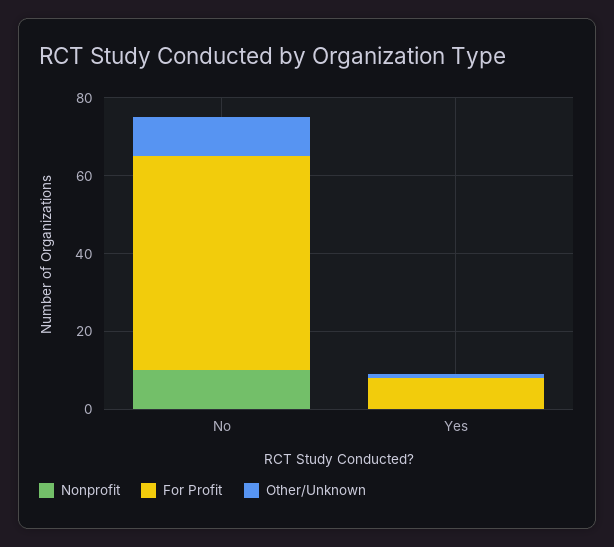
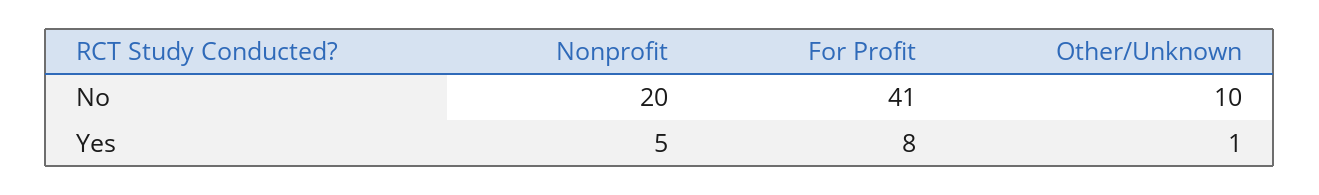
Nonprofit, No: 10 -> 20
For Profit, No: 55 -> 41
Nonprofit, Yes: 0 -> 5

